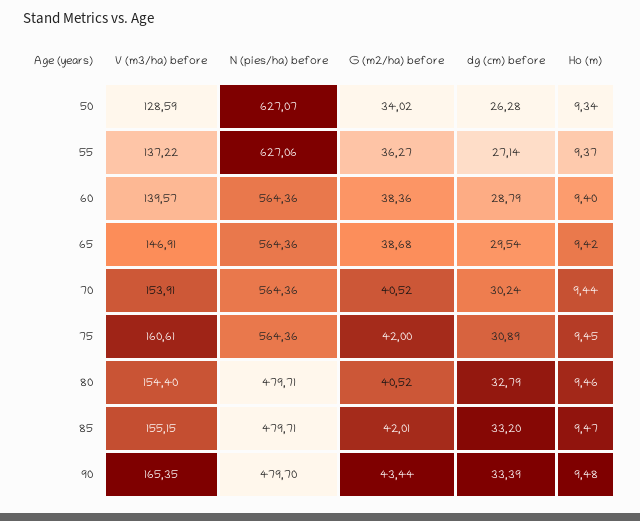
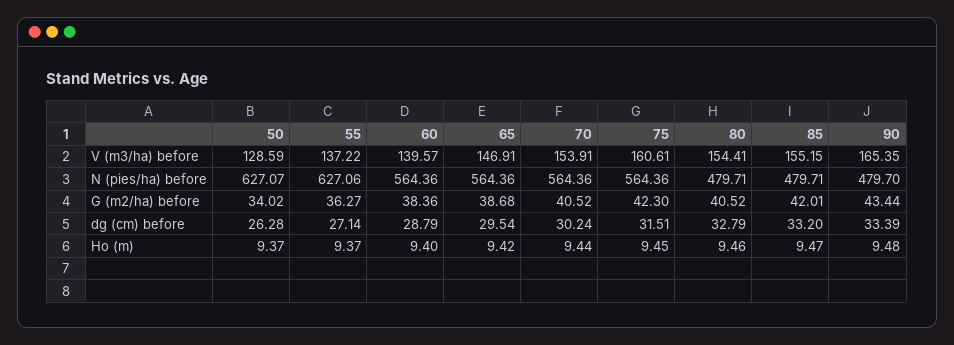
Ho (m), 50: 9.34 -> 9.37
G (m2/ha) before, 75: 42 -> 42.3
dg (cm) before, 75: 30.89 -> 31.51
V (m3/ha) before, 80: 154.4 -> 154.41

